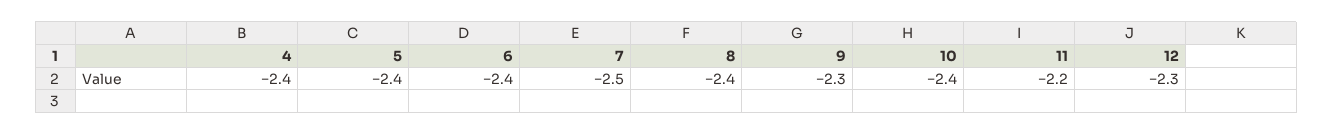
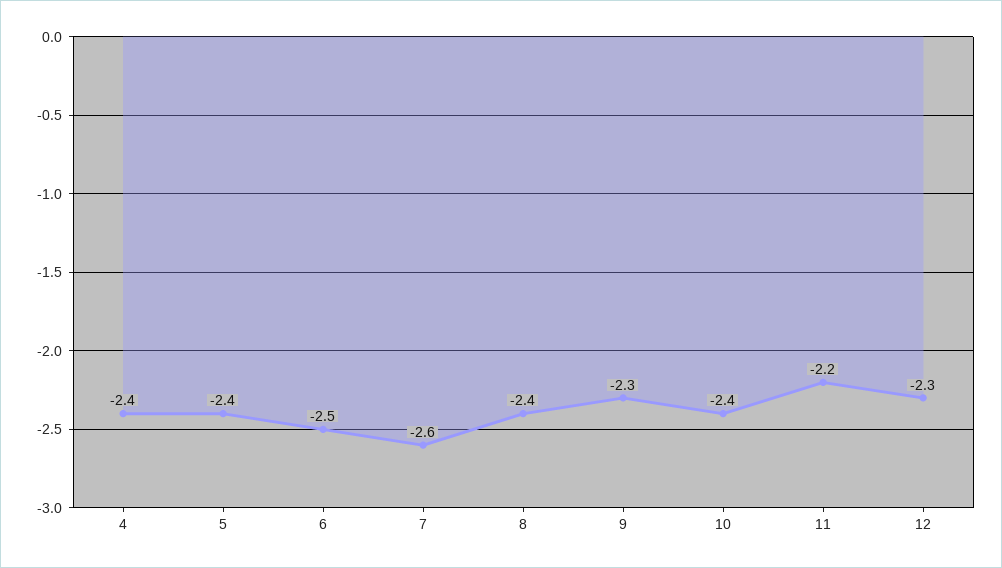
6: -2.4 -> -2.5
7: -2.5 -> -2.6

